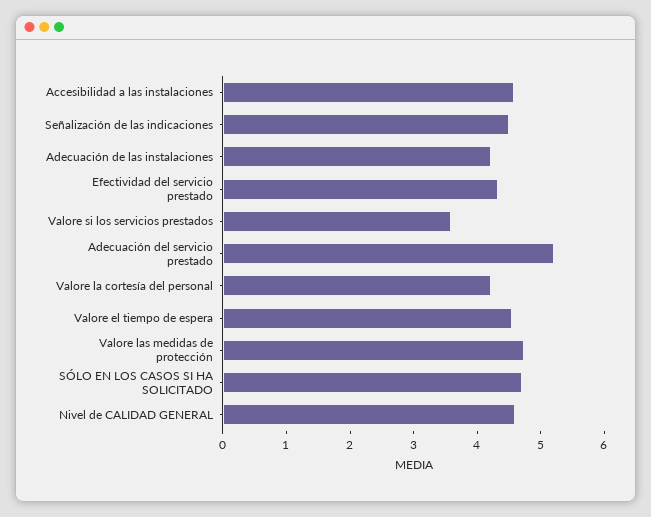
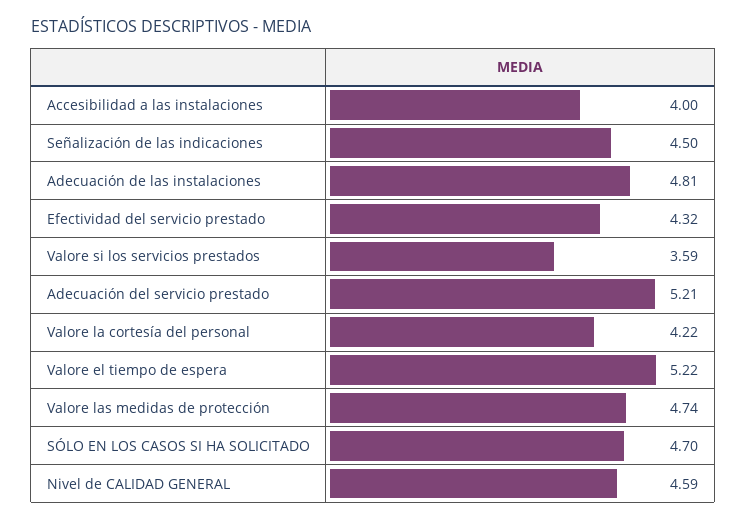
Accesibilidad a las instalaciones: 4.6 -> 4
Adecuación de las instalaciones: 4.2 -> 4.81
Valore el tiempo de espera: 4.6 -> 5.22

